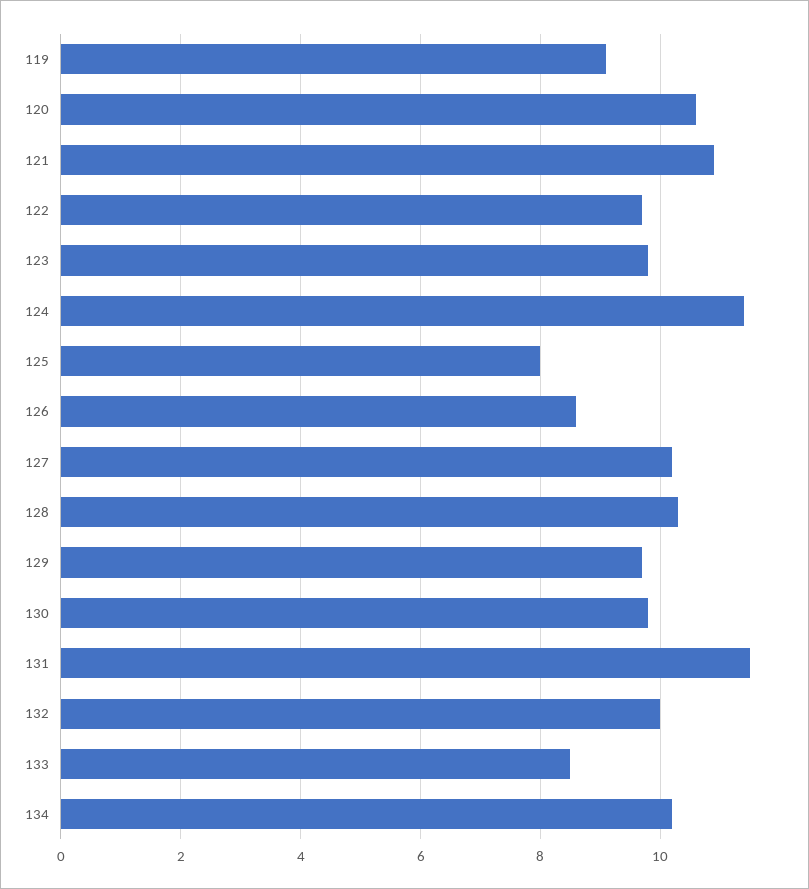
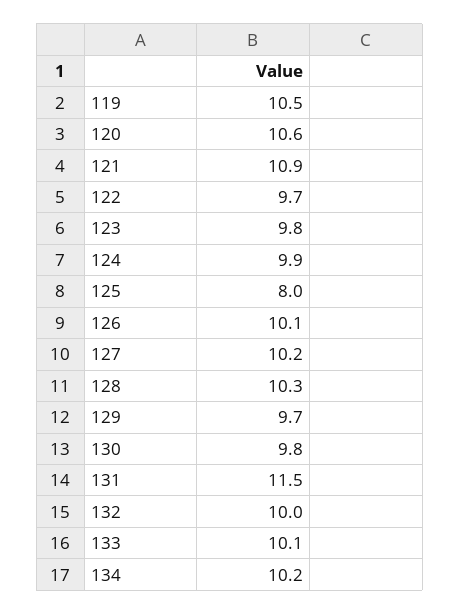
119: 9 -> 10.5
124: 11.5 -> 9.9
126: 8.5 -> 10.1
133: 8.5 -> 10.1

